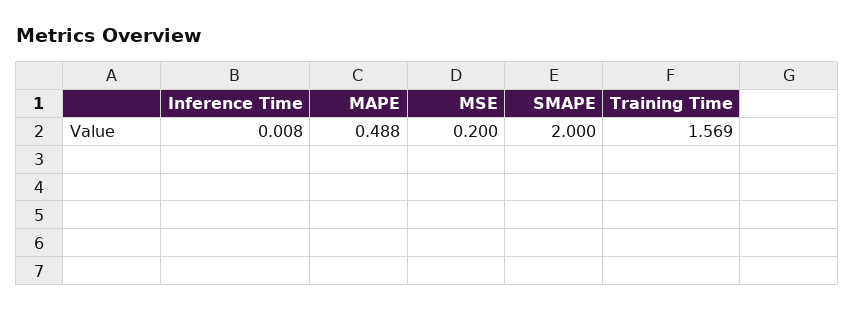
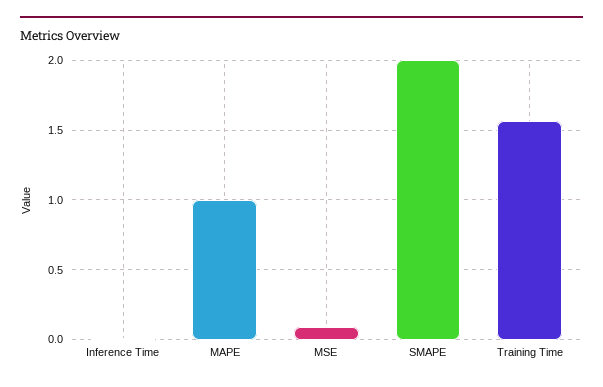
MAPE: 0.488 -> 1
MSE: 0.2 -> 0.1

